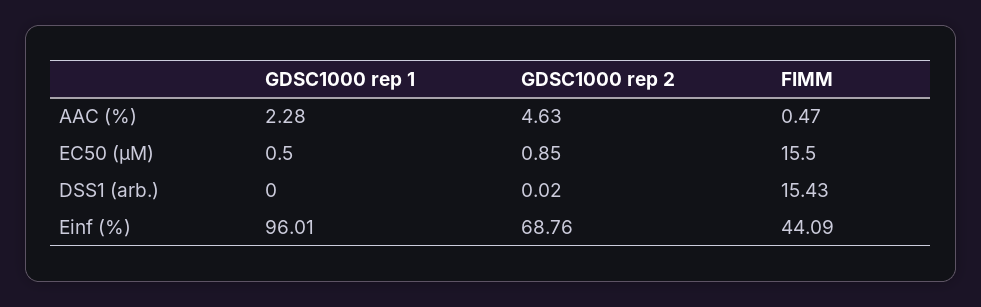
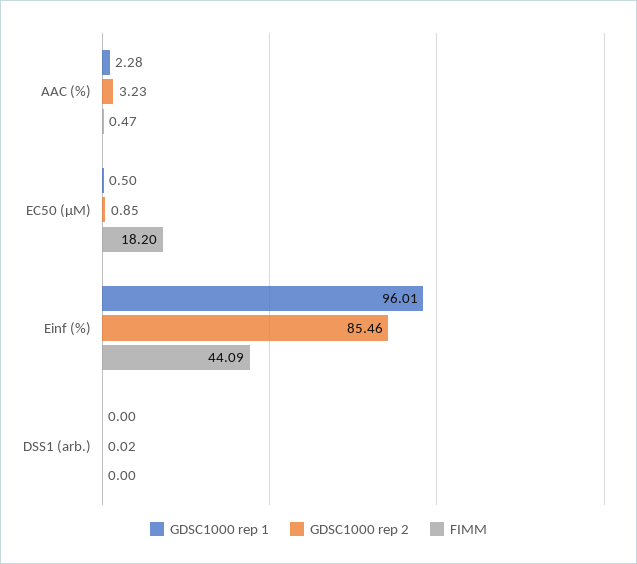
GDSC1000 rep 2, AAC (%): 4.63 -> 3.23
FIMM, EC50 (µM): 15.5 -> 18.2
FIMM, DSS1 (arb.): 15.43 -> 0
GDSC1000 rep 2, Einf (%): 68.76 -> 85.46

